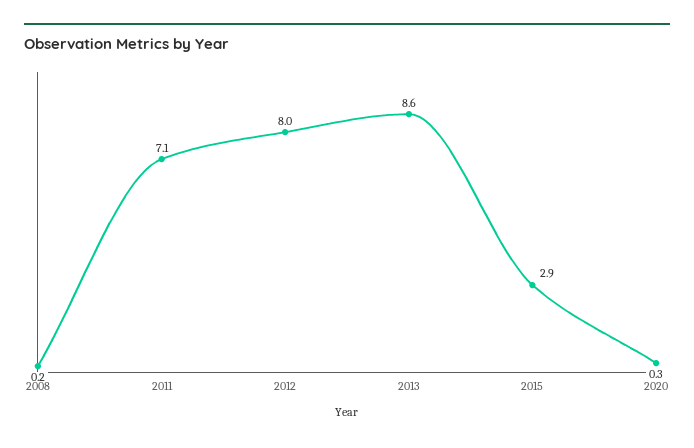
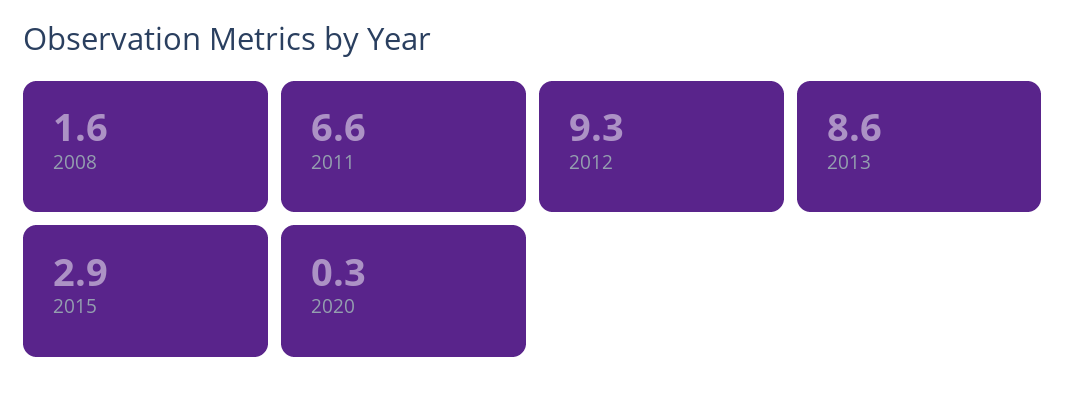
2008: 0.2 -> 1.6
2011: 7.1 -> 6.6
2012: 8 -> 9.3

